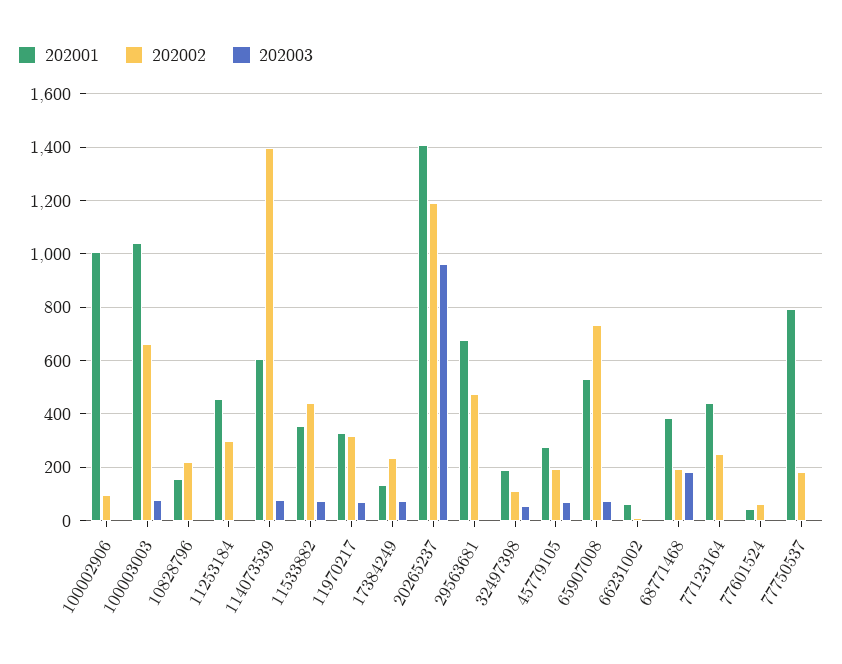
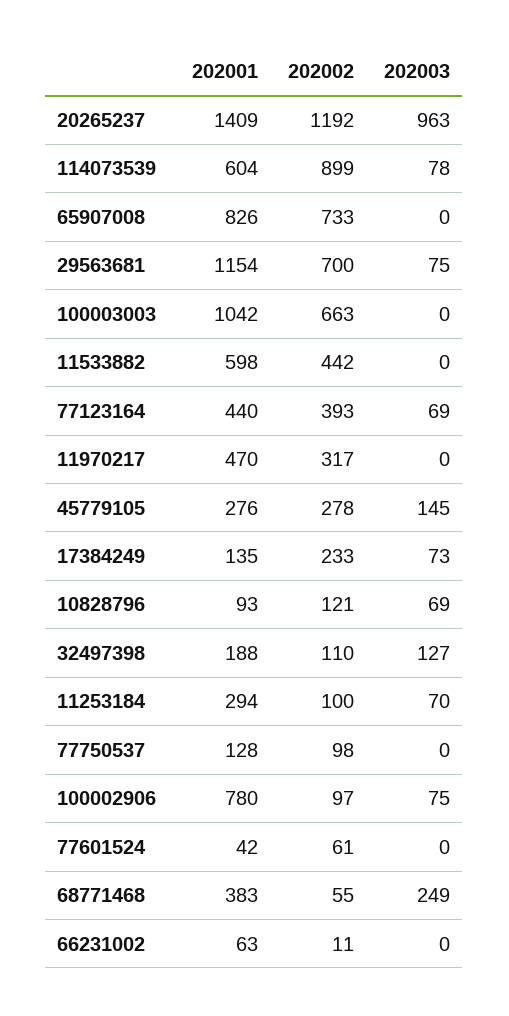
202001, 100002906: 1000 -> 780
202003, 100002906: 0 -> 75
202003, 100003003: 75 -> 0
202001, 10828796: 150 -> 93
202002, 10828796: 225 -> 121
202003, 10828796: 0 -> 69
202001, 11253184: 450 -> 294
202002, 11253184: 300 -> 100
202003, 11253184: 0 -> 70
202002, 114073539: 1400 -> 899
202001, 11533882: 350 -> 598
202003, 11533882: 75 -> 0
202001, 11970217: 325 -> 470
202003, 11970217: 75 -> 0
202001, 29563681: 675 -> 1154
202002, 29563681: 475 -> 700
202003, 29563681: 0 -> 75
202003, 32497398: 50 -> 127
202002, 45779105: 200 -> 278
202003, 45779105: 75 -> 145
202001, 65907008: 525 -> 826
202003, 65907008: 75 -> 0
202002, 68771468: 200 -> 55
202003, 68771468: 175 -> 249
202002, 77123164: 250 -> 393
202003, 77123164: 0 -> 69
202001, 77750537: 800 -> 128
202002, 77750537: 175 -> 98

